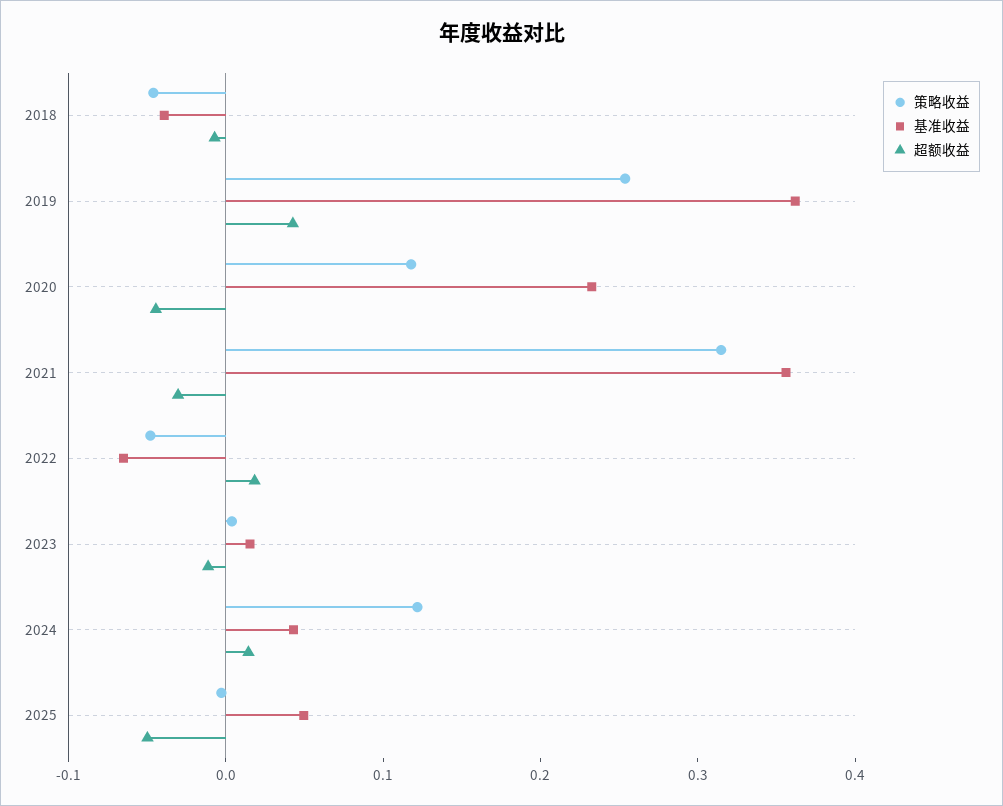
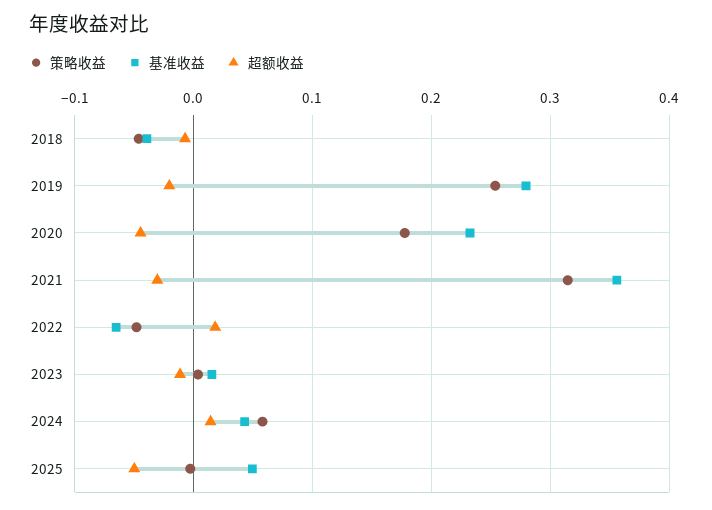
基准收益, 2019: 0.36 -> 0.28
超额收益, 2019: 0.04 -> -0.02
策略收益, 2020: 0.12 -> 0.18
策略收益, 2024: 0.12 -> 0.06

